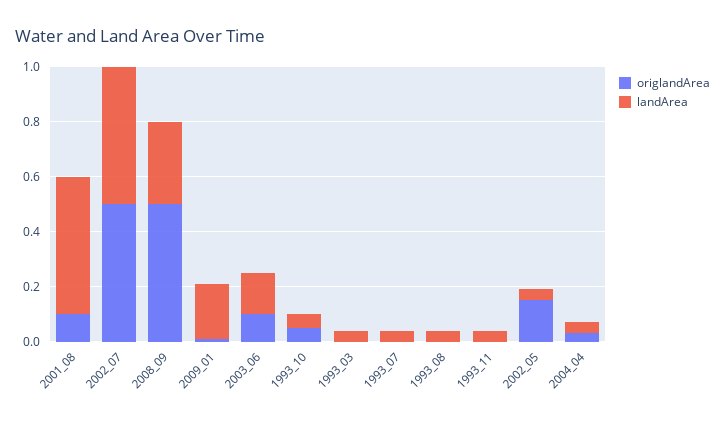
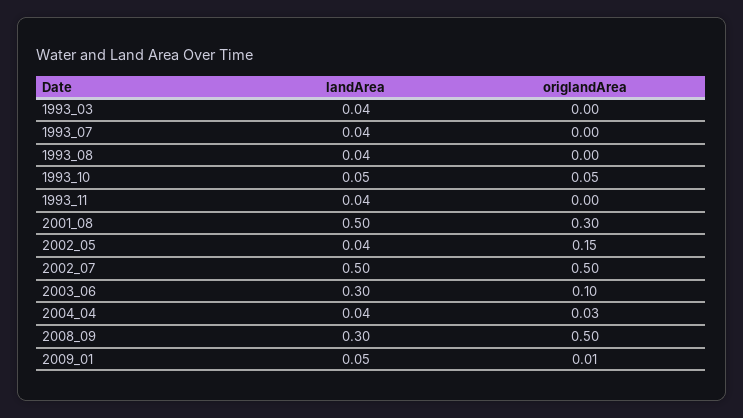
origlandArea, 2001_08: 0.1 -> 0.3
landArea, 2009_01: 0.2 -> 0.05
landArea, 2003_06: 0.15 -> 0.3

